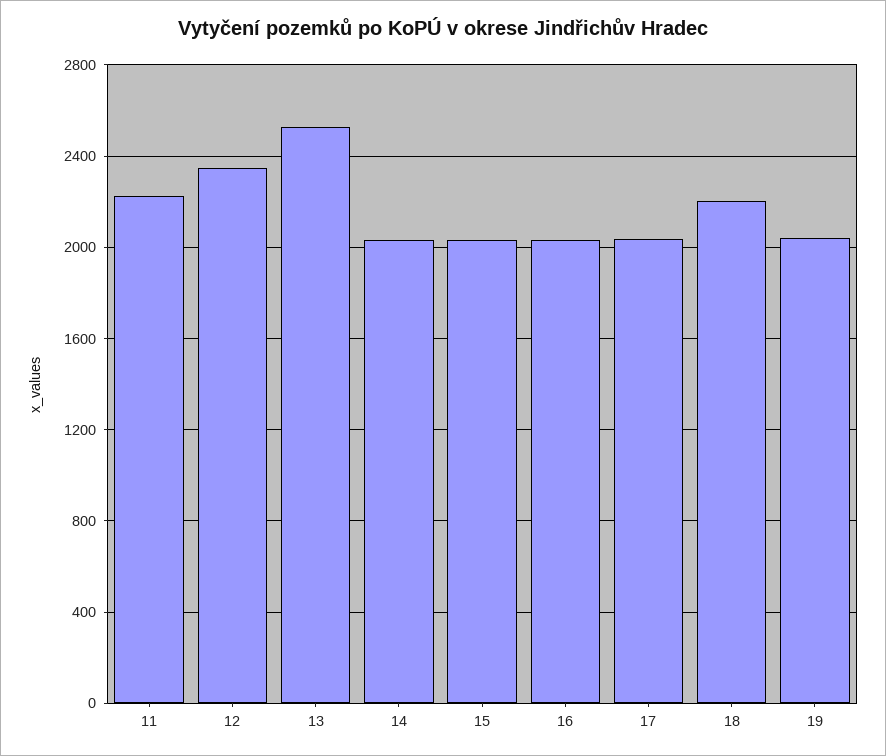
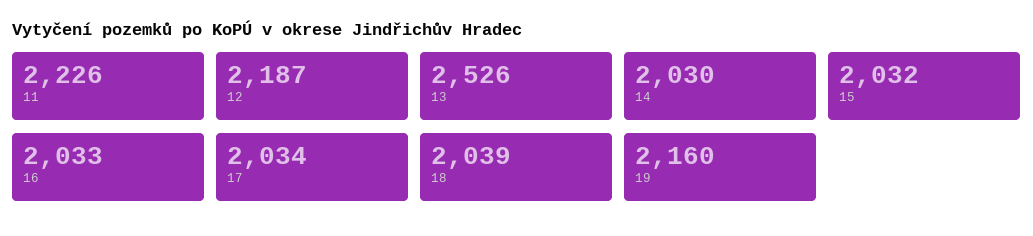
12: 2350 -> 2187
18: 2200 -> 2039
19: 2050 -> 2160

